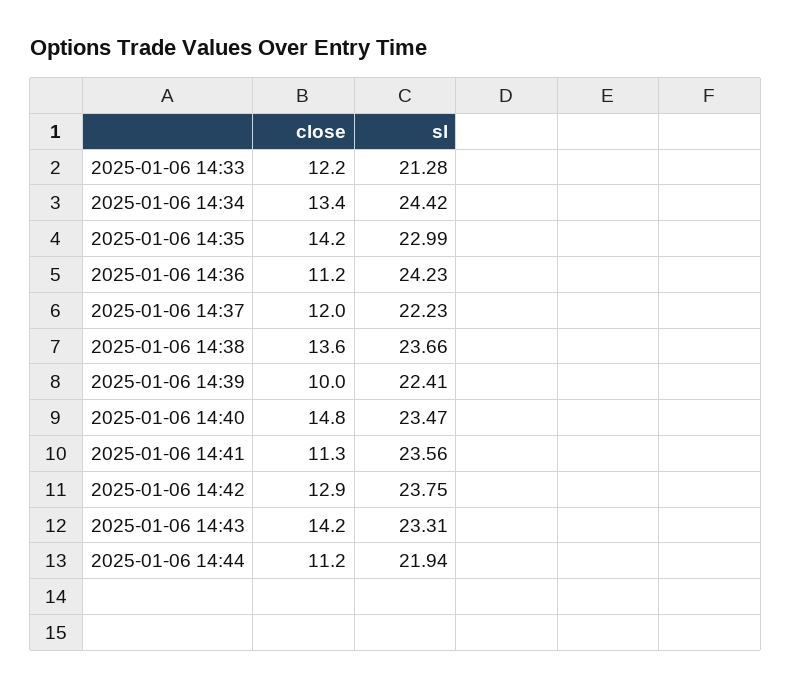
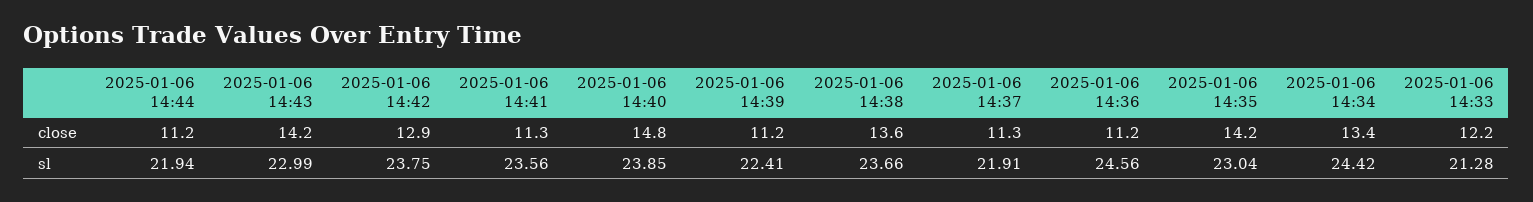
sl, 2025-01-06 14:35: 22.99 -> 23.04
sl, 2025-01-06 14:36: 24.23 -> 24.56
close, 2025-01-06 14:37: 12 -> 11.3
sl, 2025-01-06 14:37: 22.23 -> 21.91
close, 2025-01-06 14:39: 10 -> 11.2
sl, 2025-01-06 14:40: 23.47 -> 23.85
sl, 2025-01-06 14:43: 23.31 -> 22.99

